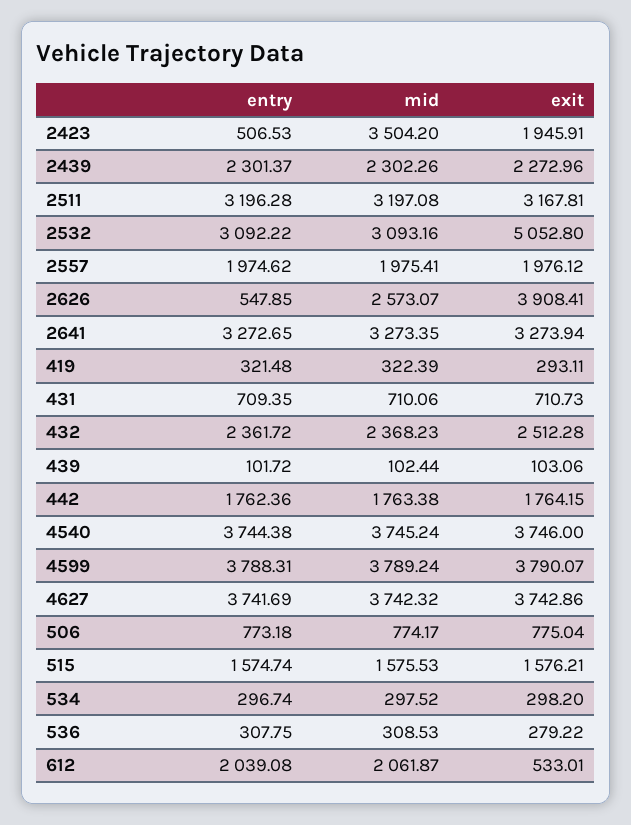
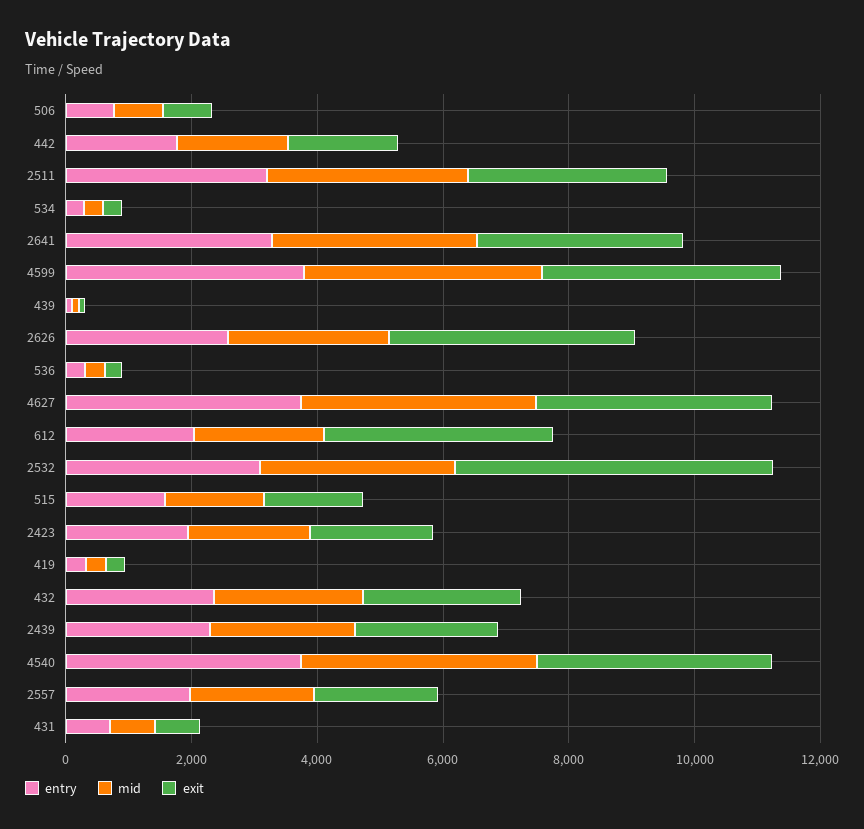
entry, 2423: 506.53 -> 2000
mid, 2423: 3504.2 -> 2000
entry, 2626: 547.85 -> 2500
exit, 612: 533.01 -> 3500

